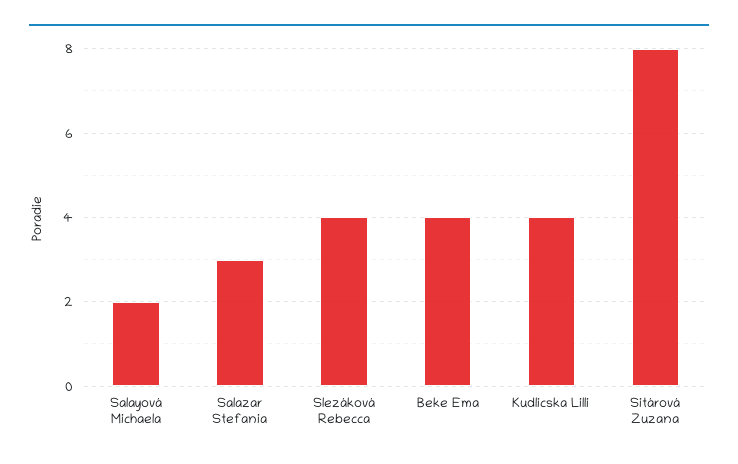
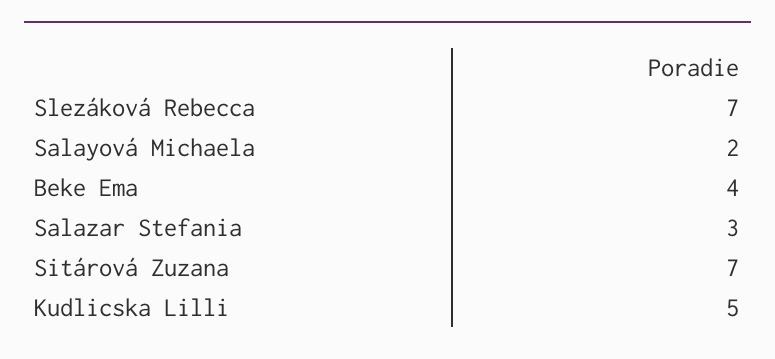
Slezáková Rebecca: 4 -> 7
Kudlicska Lilli: 4 -> 5
Sitárová Zuzana: 8 -> 7

